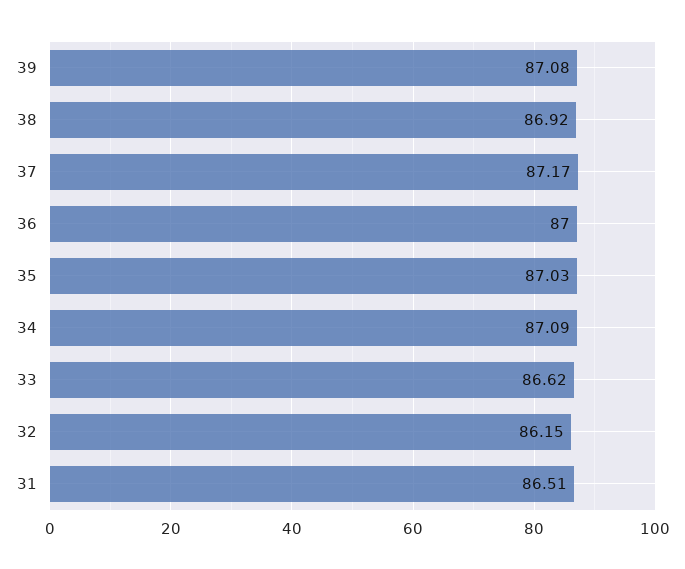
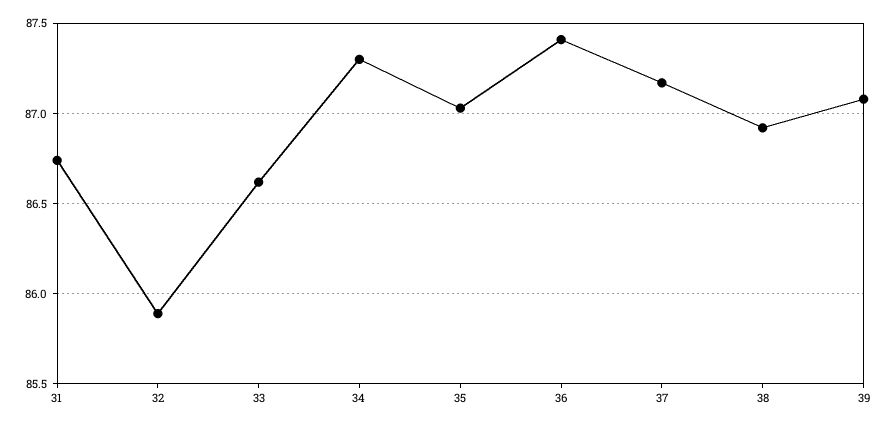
36: 87 -> 87.4
34: 87.09 -> 87.3
32: 86.15 -> 85.9
31: 86.51 -> 86.75

